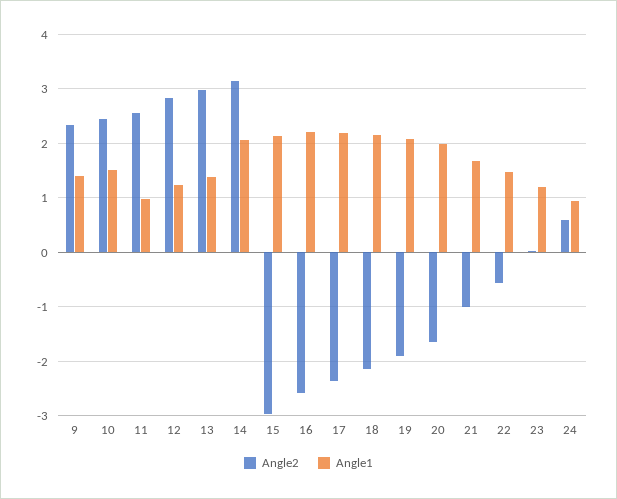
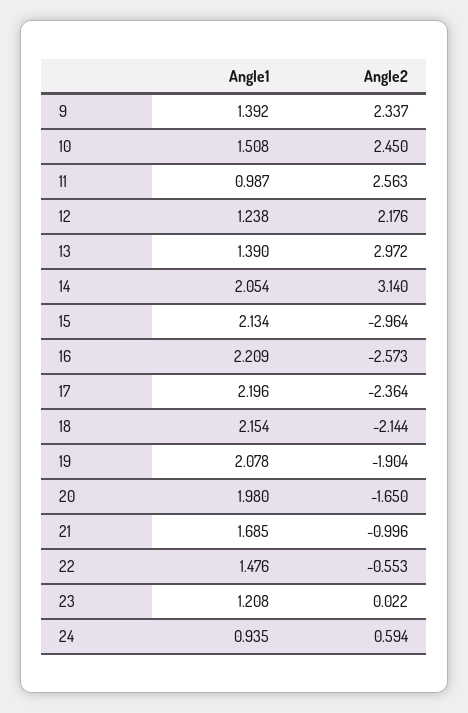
Angle2, 12: 2.8 -> 2.176

